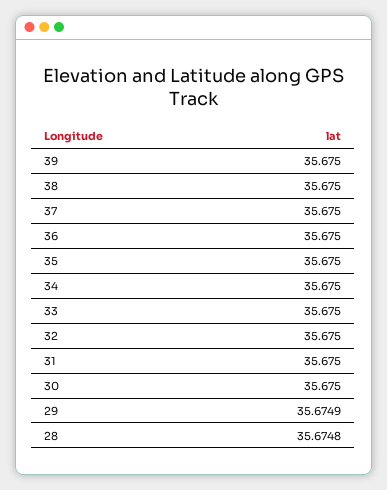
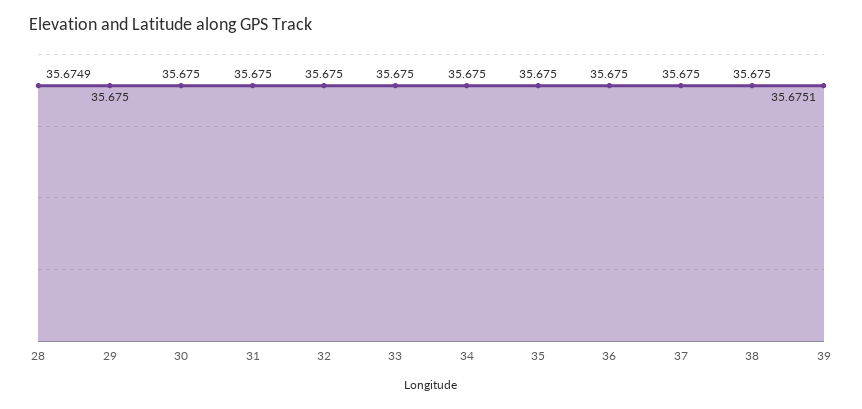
39: 35.675 -> 35.6751
29: 35.6749 -> 35.675
28: 35.6748 -> 35.6749

